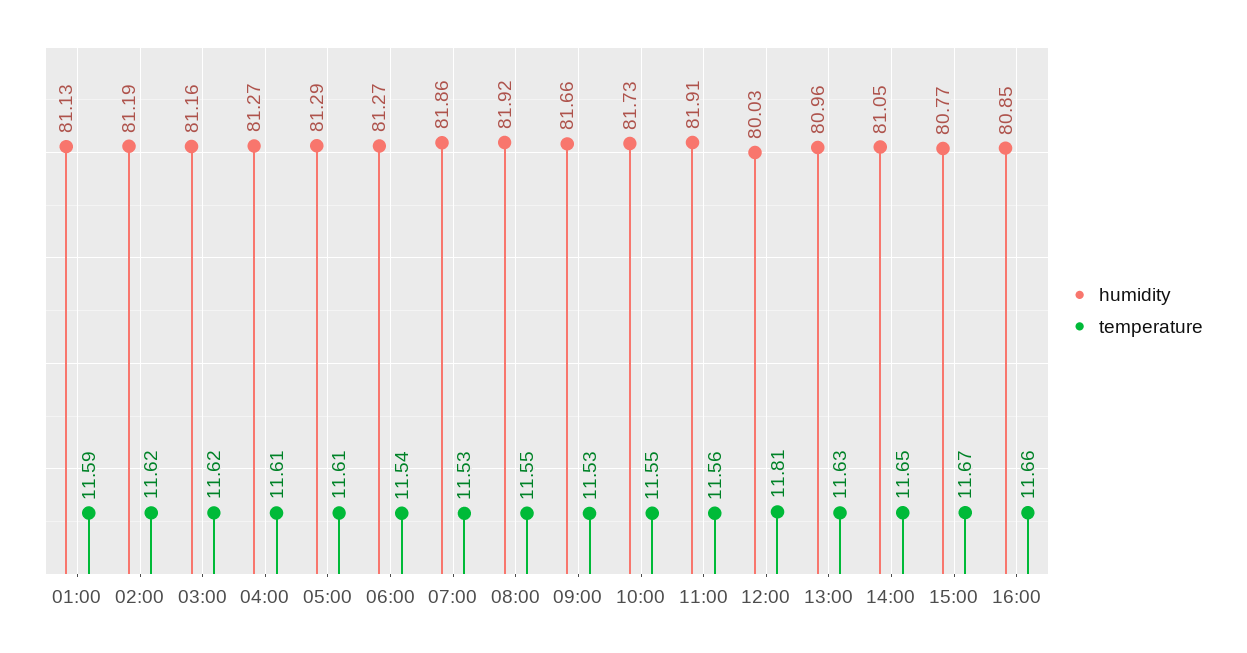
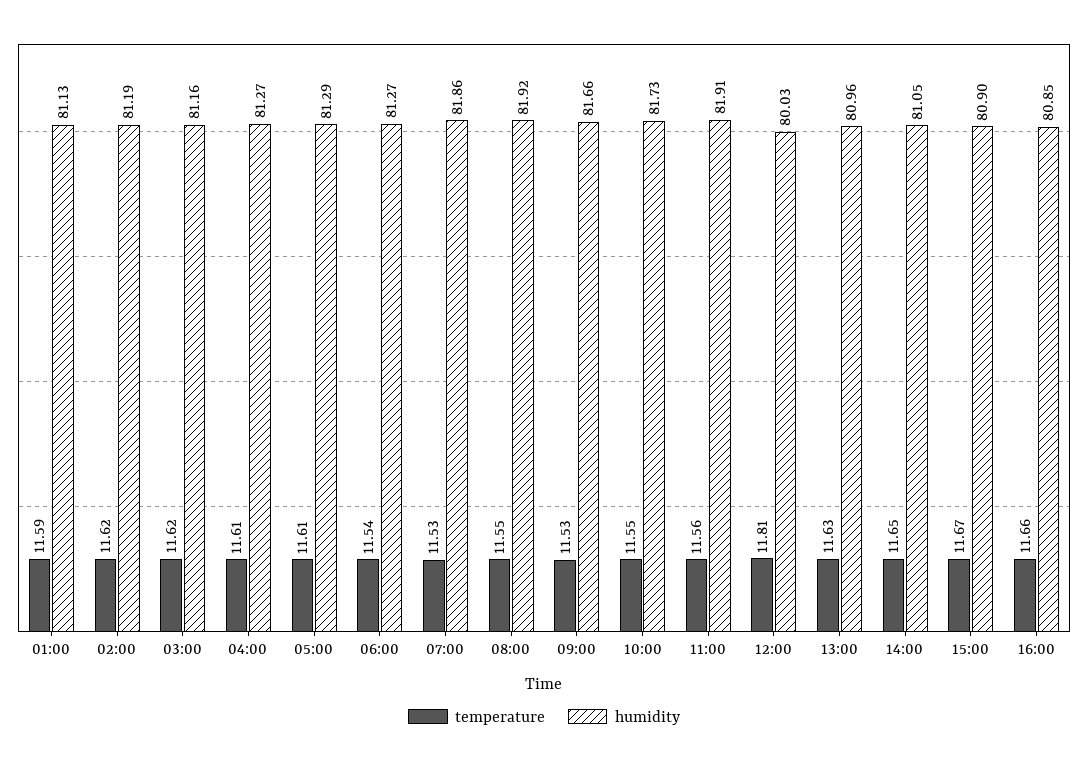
humidity, 15:00: 80.77 -> 80.9

